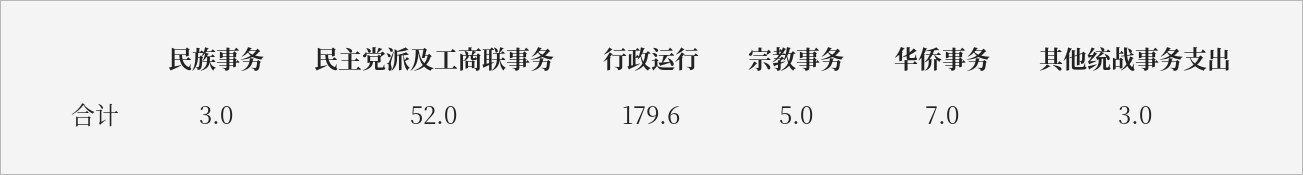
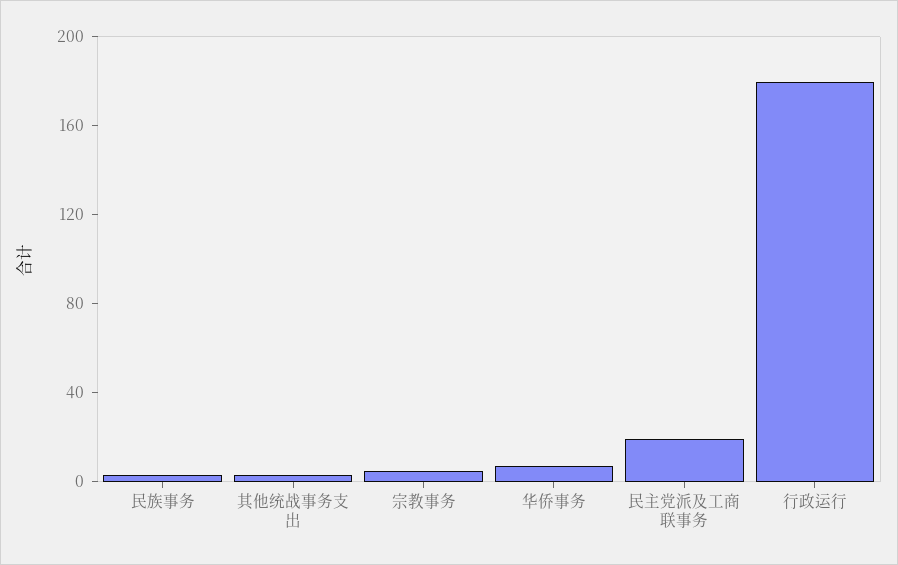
民主党派及工商联事务: 52 -> 20

